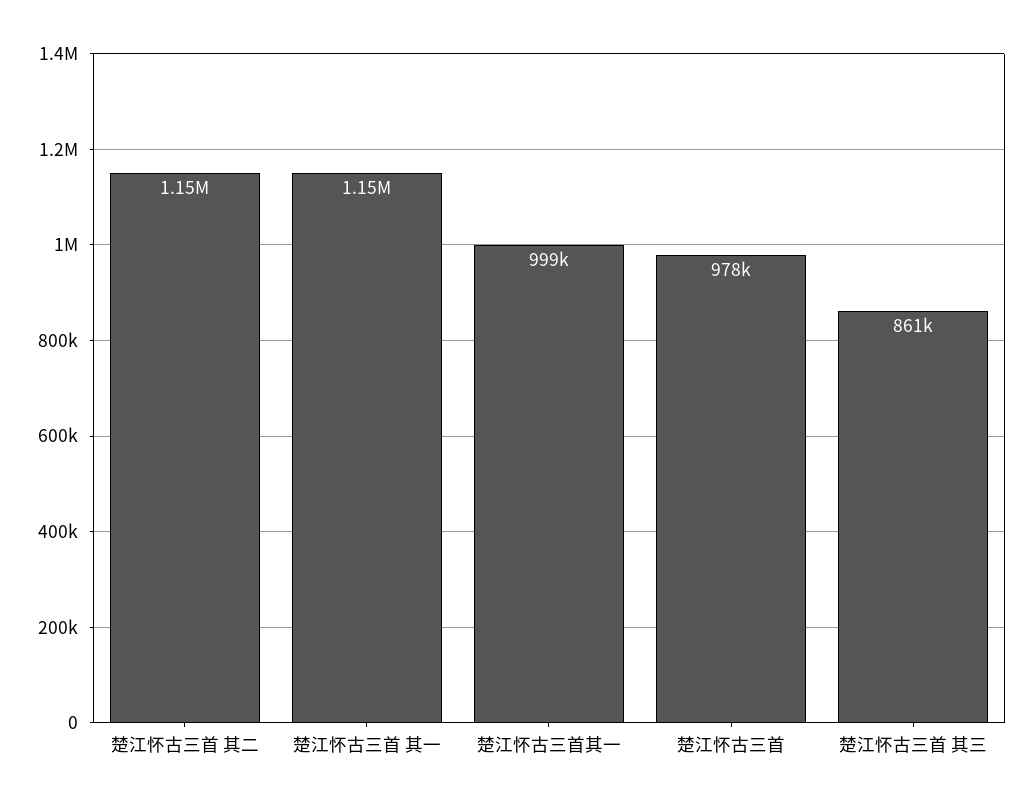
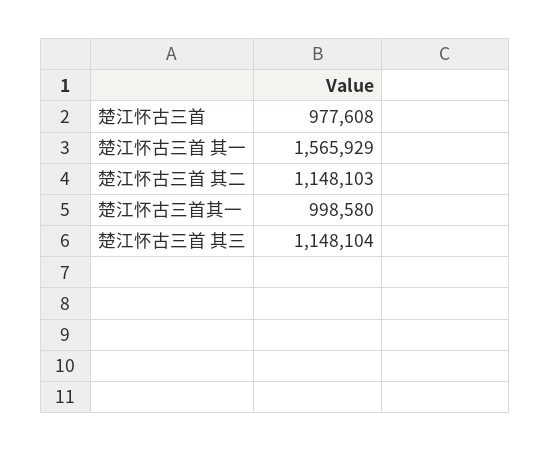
楚江怀古三首 其一: 1150000 -> 1565929
楚江怀古三首 其三: 861000 -> 1148104

